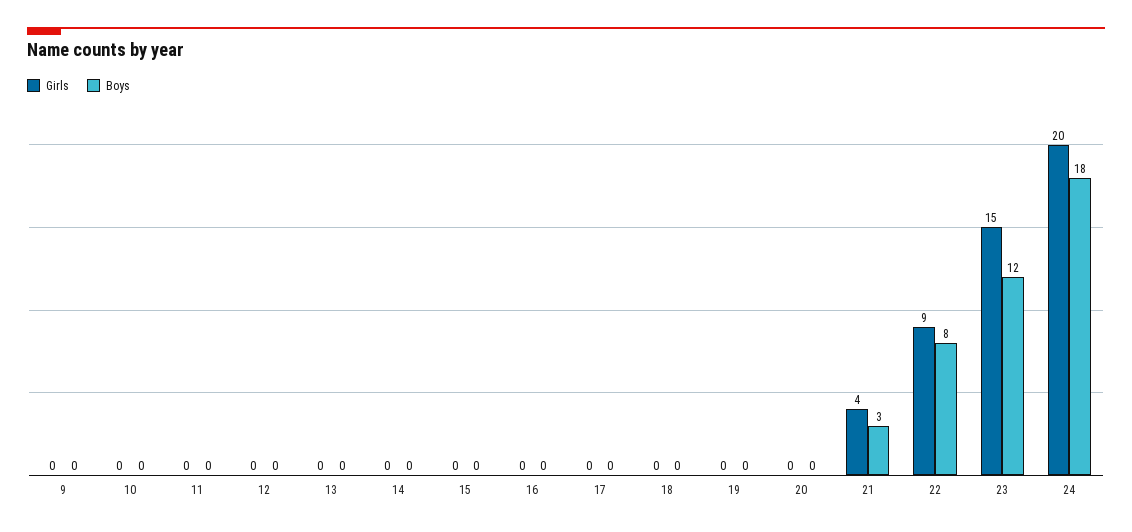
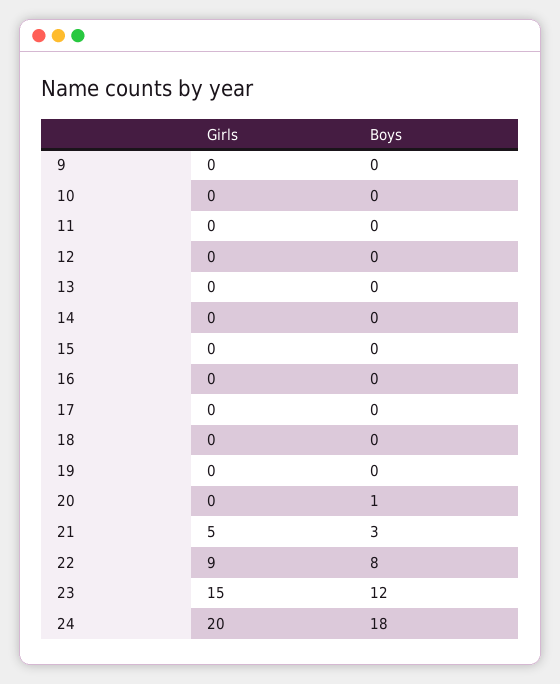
Boys, 20: 0 -> 1
Girls, 21: 4 -> 5

